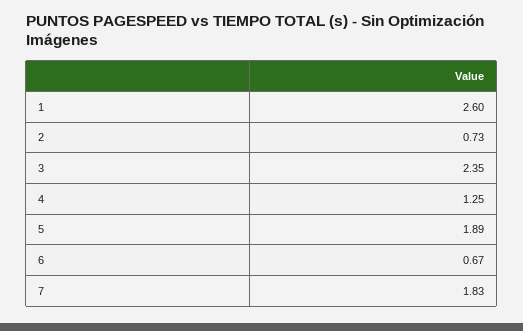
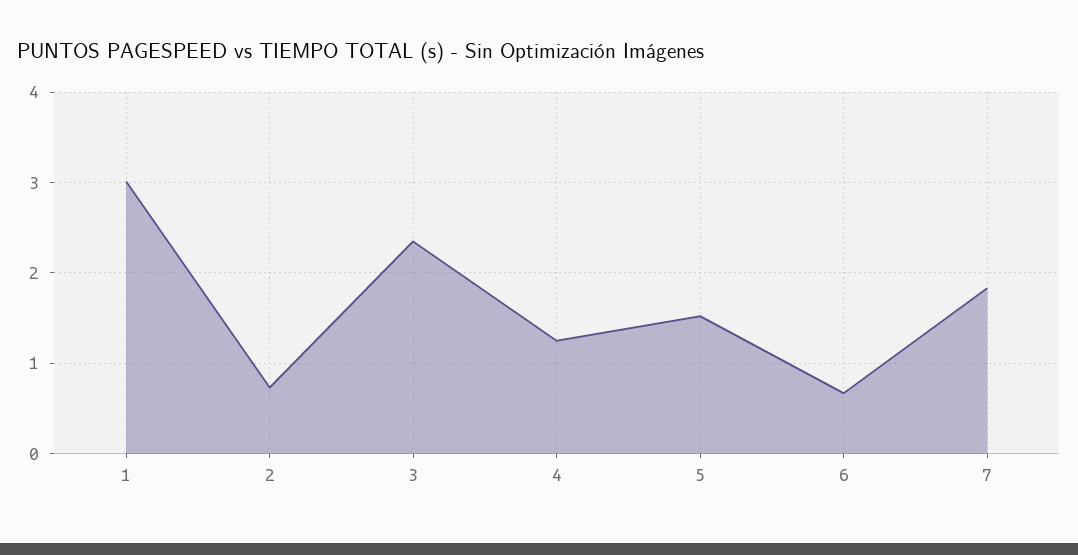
1: 2.6 -> 3
5: 1.89 -> 1.5

